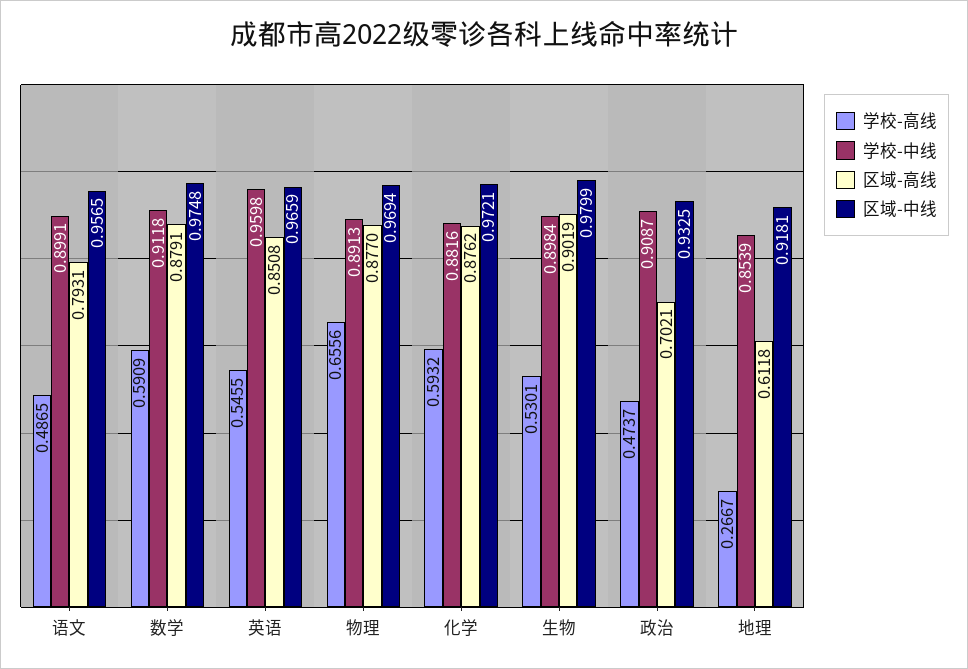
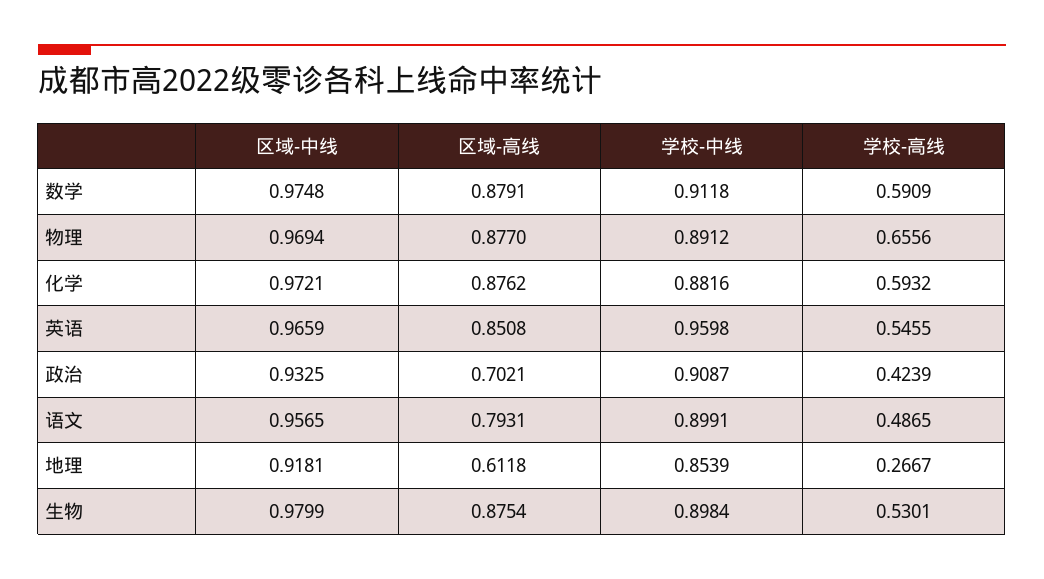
学校-中线, 物理: 0.8913 -> 0.8912
区域-高线, 生物: 0.9019 -> 0.8754
学校-高线, 政治: 0.4737 -> 0.4239

